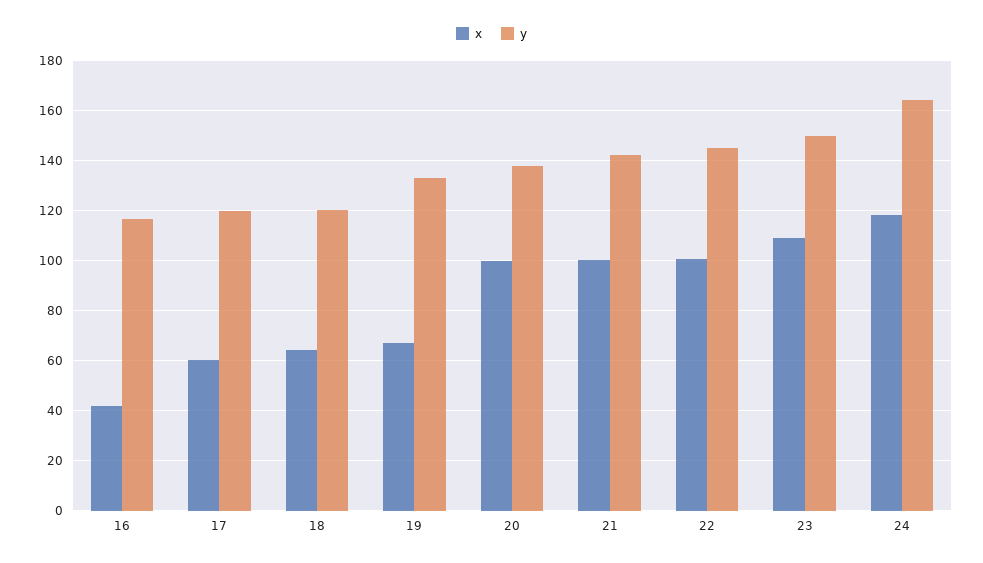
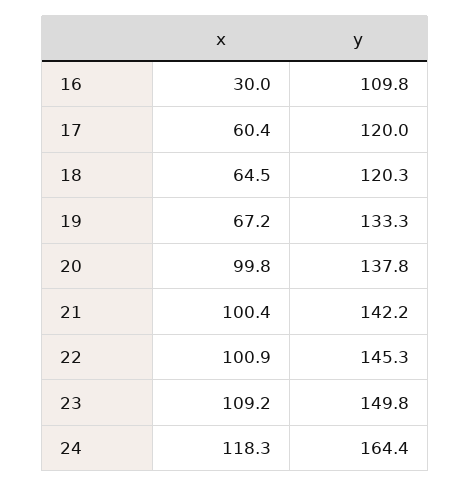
x, 16: 42.5 -> 30
y, 16: 117.5 -> 109.8

